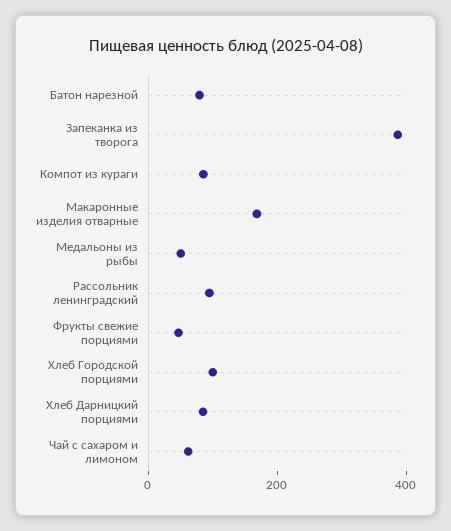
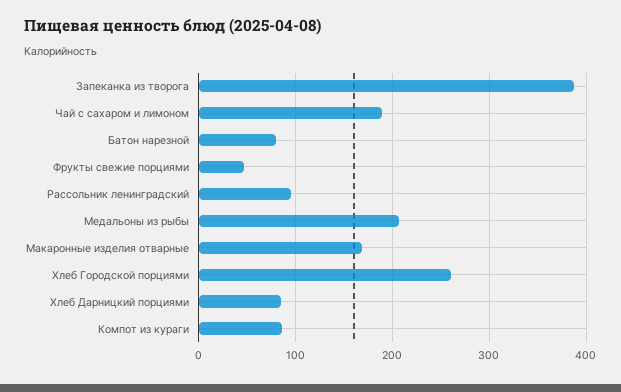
Медальоны из рыбы: 50 -> 210
Хлеб Городской порциями: 100 -> 260
Чай с сахаром и лимоном: 50 -> 190

